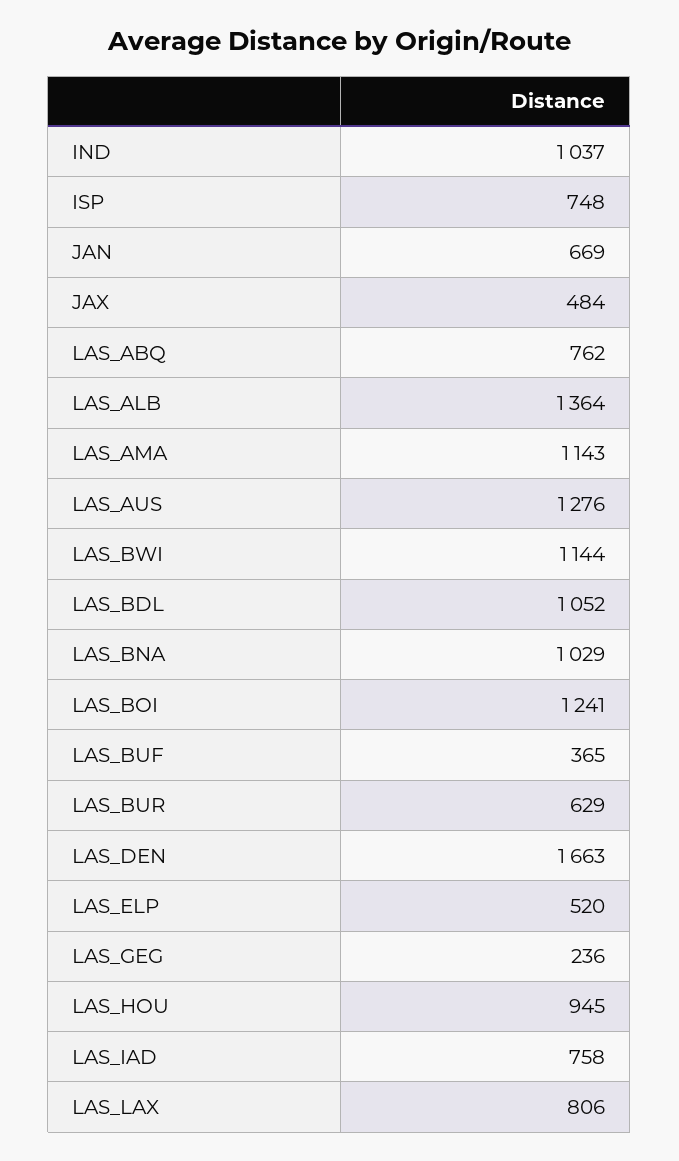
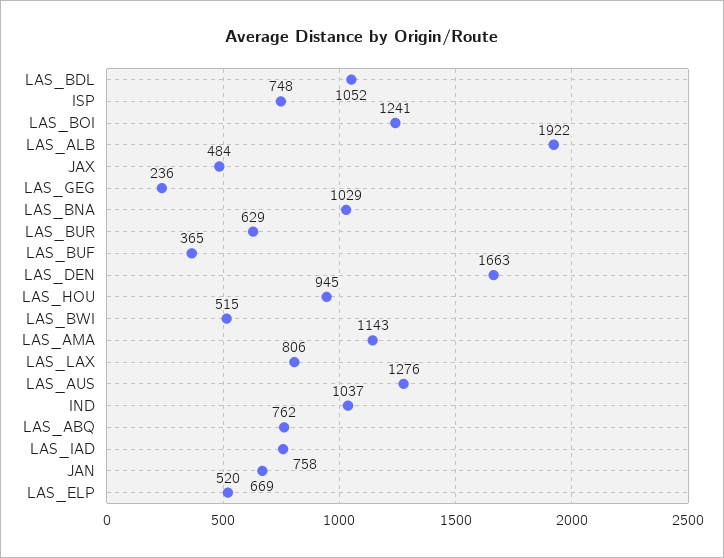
LAS_ALB: 1364 -> 1922
LAS_BWI: 1144 -> 515

